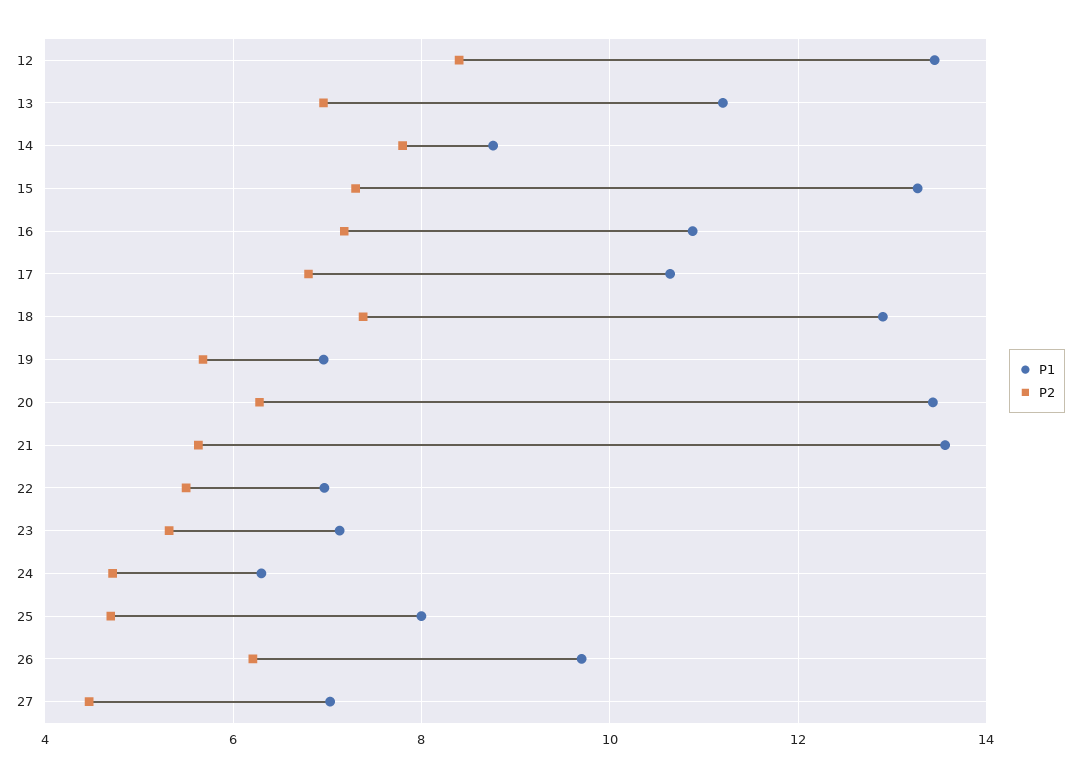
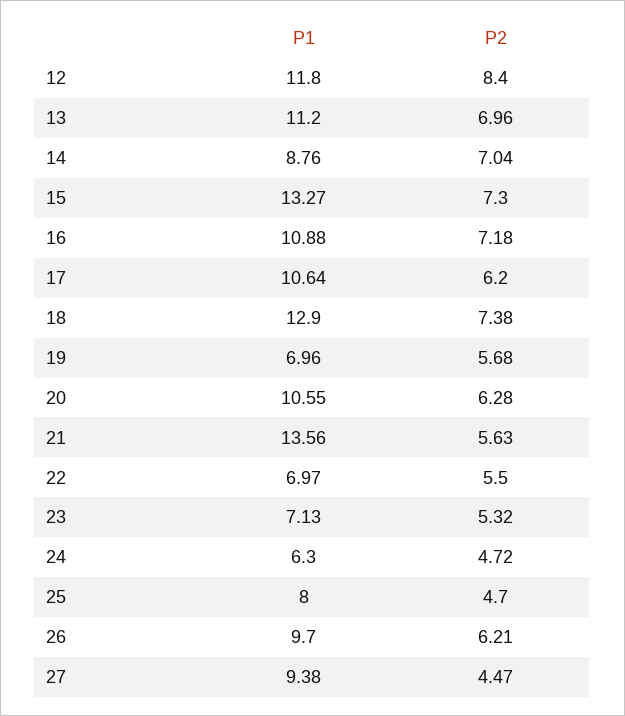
P1, 12: 13.4 -> 11.8
P2, 14: 7.8 -> 7.04
P2, 17: 6.8 -> 6.2
P1, 20: 13.4 -> 10.55
P1, 27: 7 -> 9.38

